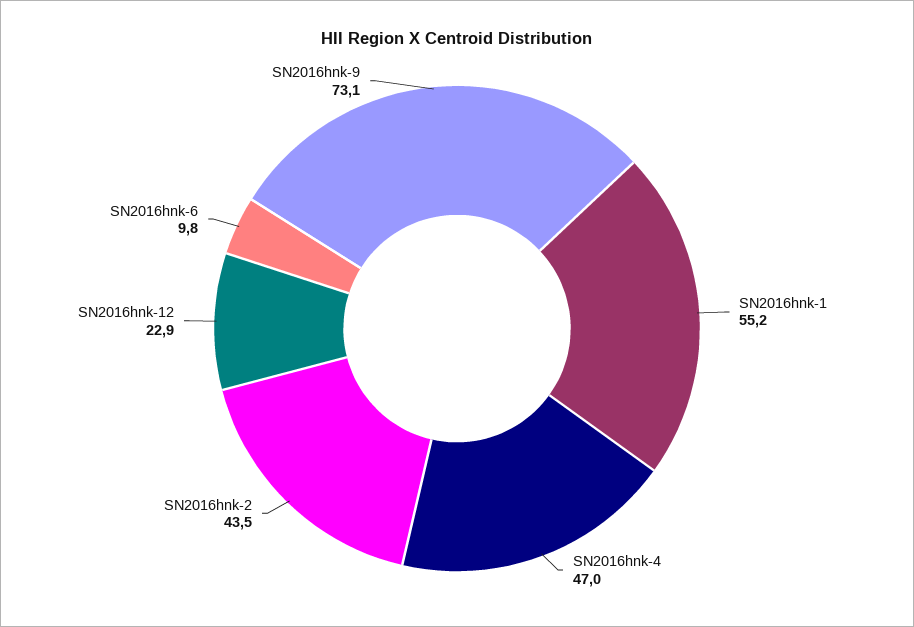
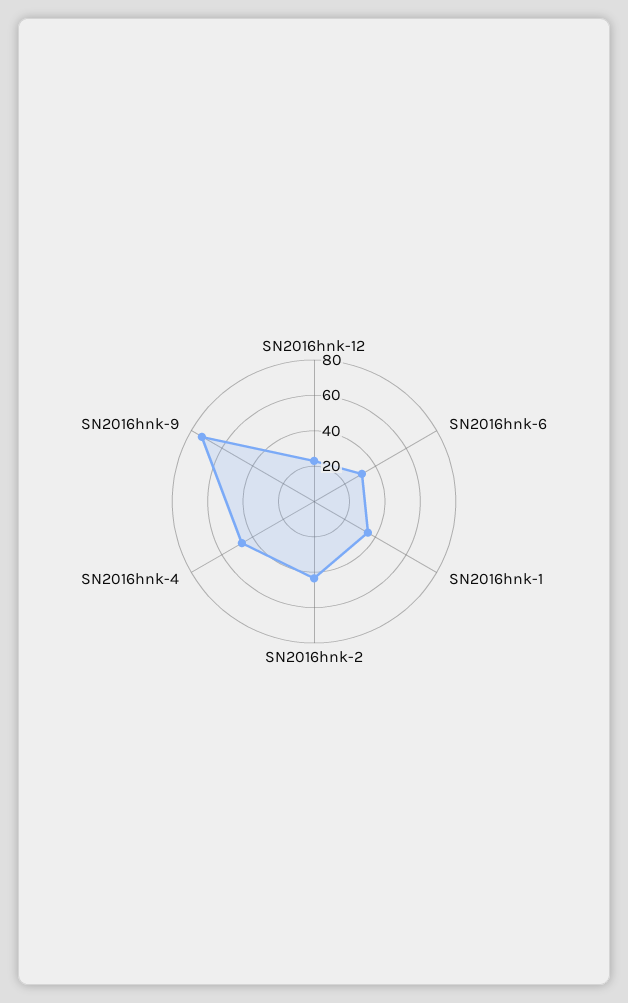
SN2016hnk-1: 55.2 -> 35
SN2016hnk-6: 9.8 -> 30

